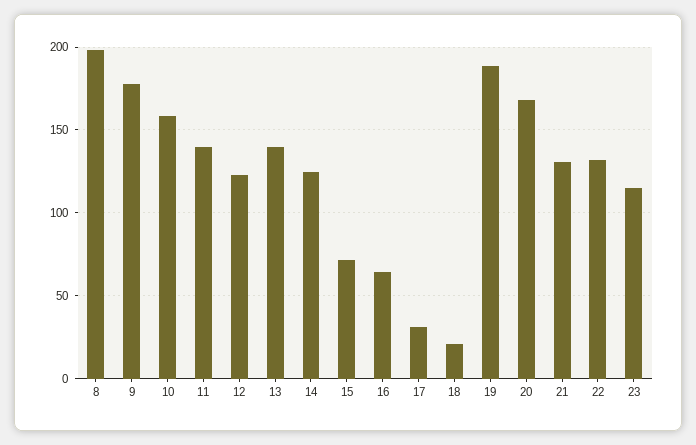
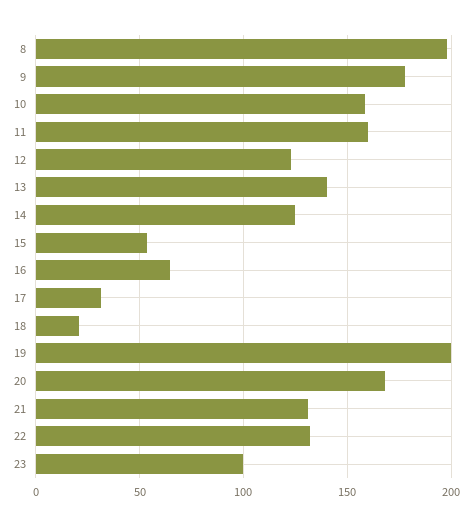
11: 140 -> 160
15: 70 -> 55
19: 190 -> 200
23: 115 -> 100

